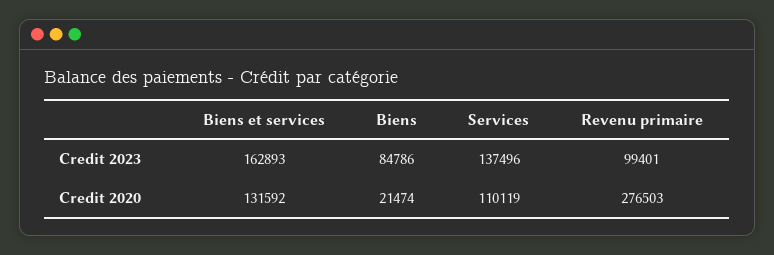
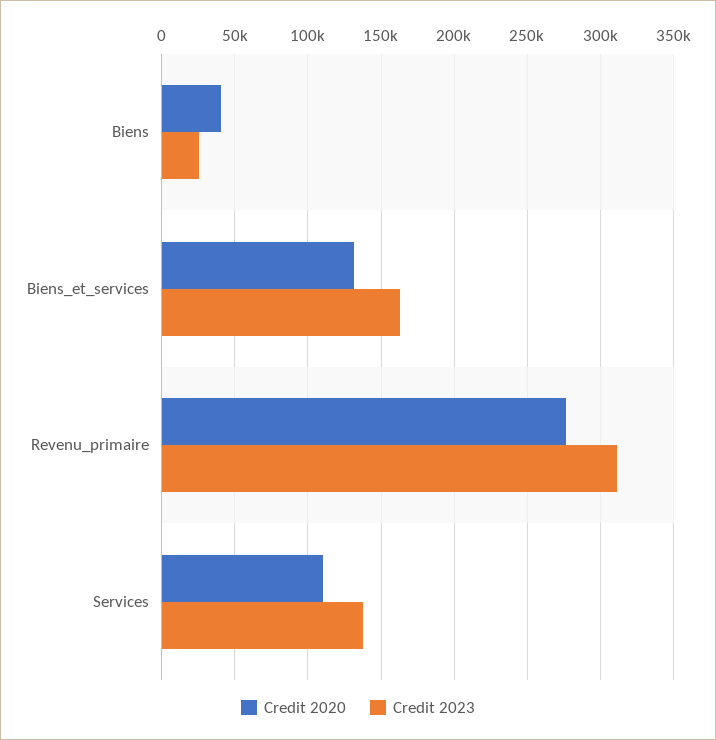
Credit 2023, Biens: 84786 -> 25000
Credit 2023, Revenu primaire: 99401 -> 310000
Credit 2020, Biens: 21474 -> 40000

